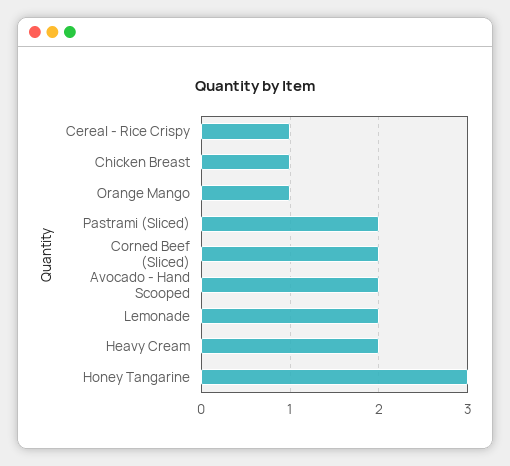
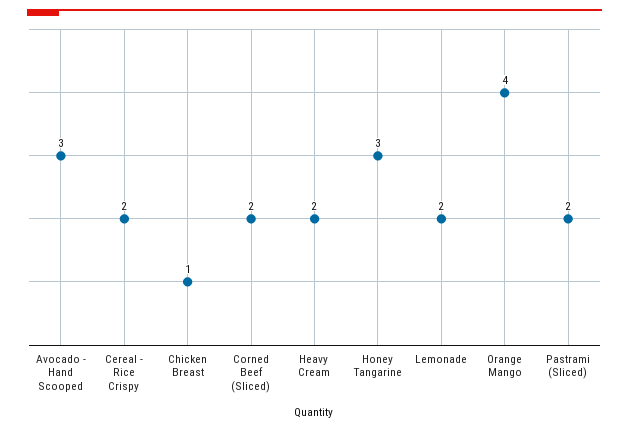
Cereal - Rice Crispy: 1 -> 2
Orange Mango: 1 -> 4
Avocado - Hand Scooped: 2 -> 3

